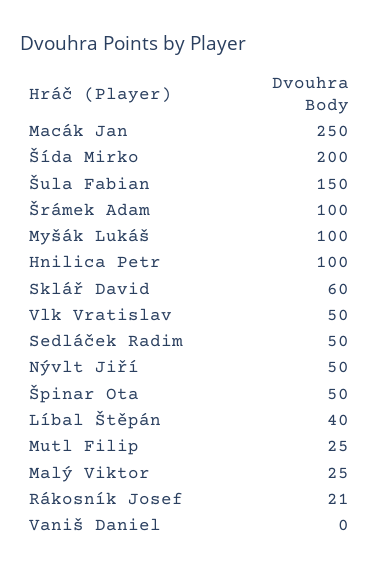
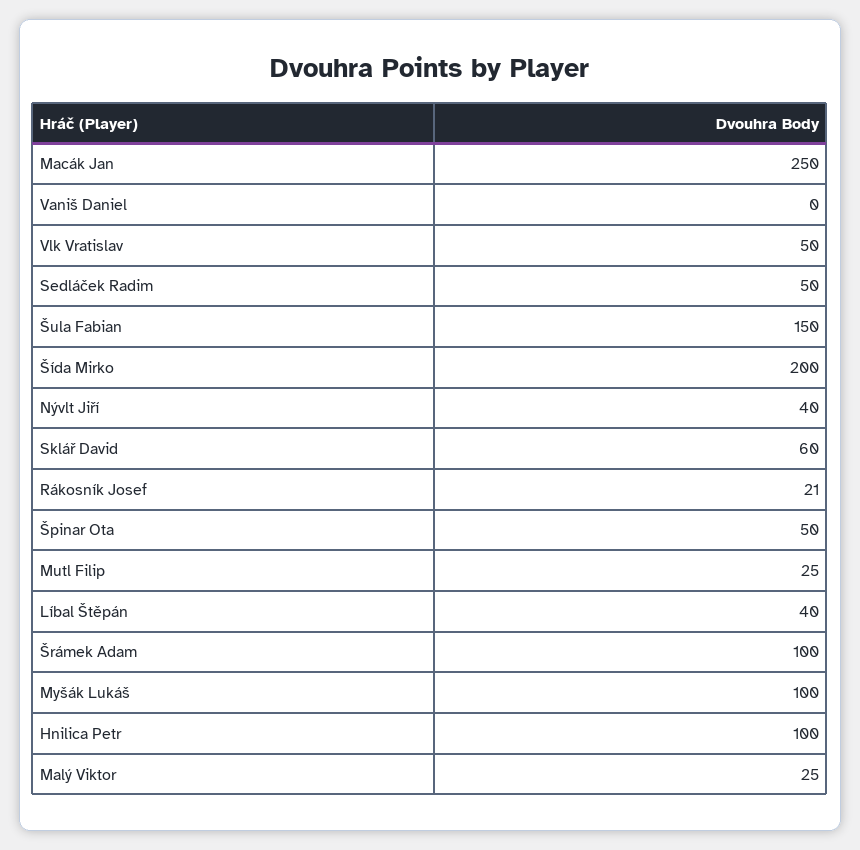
Nývlt Jiří: 50 -> 40

